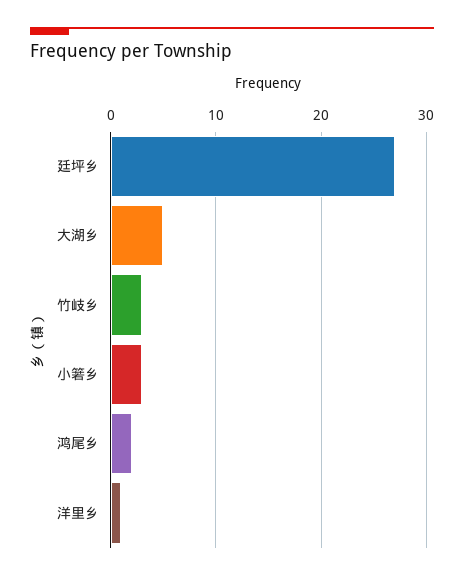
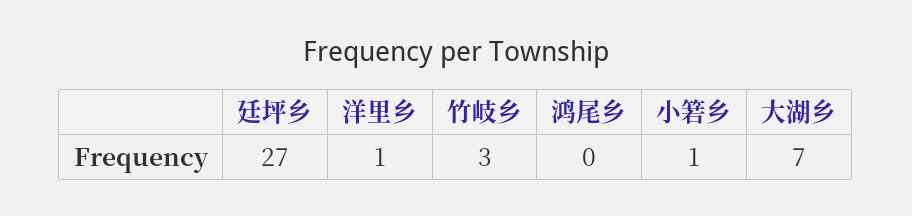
大湖乡: 5 -> 7
小箬乡: 3 -> 1
鸿尾乡: 2 -> 0

